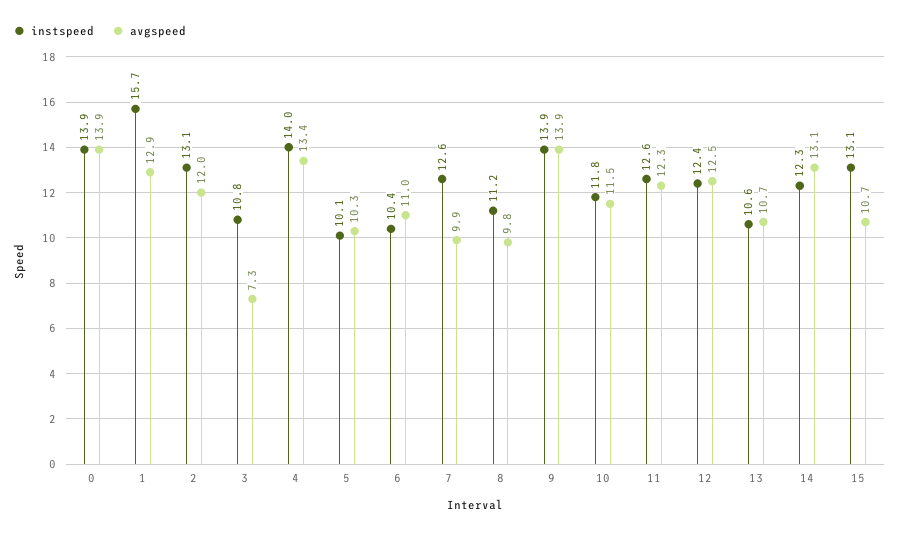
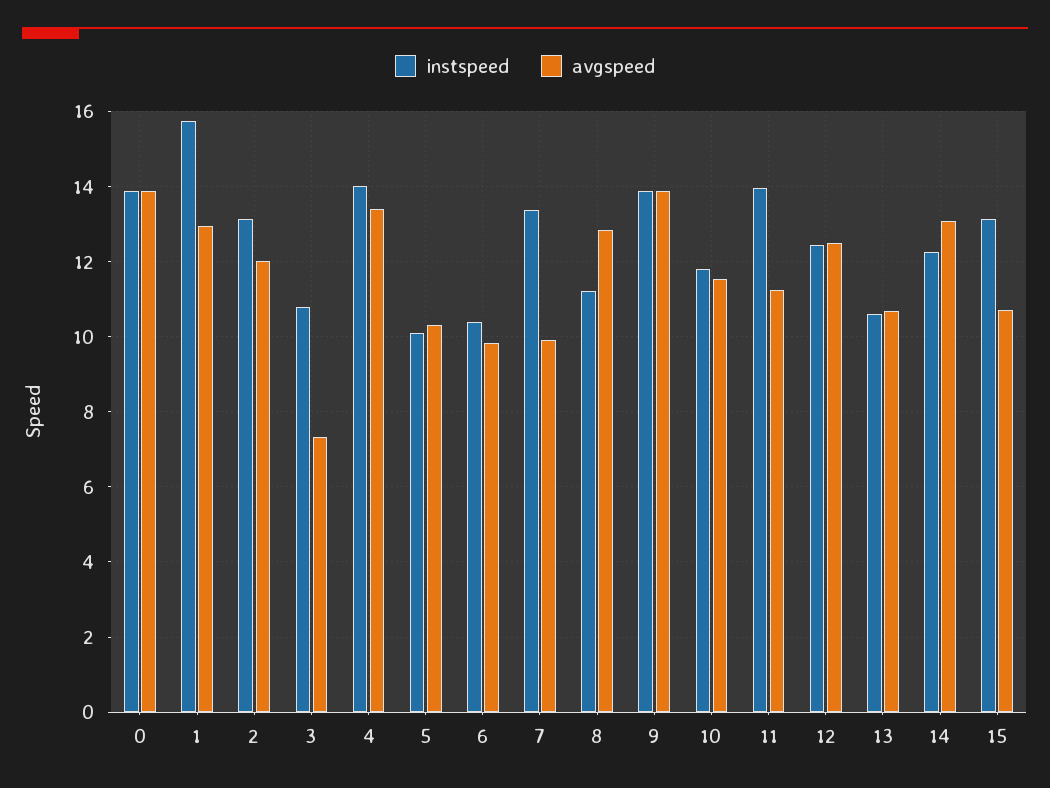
avgspeed, 6: 11 -> 9.8
instspeed, 7: 12.6 -> 13.4
avgspeed, 8: 9.8 -> 12.8
instspeed, 11: 12.6 -> 14
avgspeed, 11: 12.3 -> 11.2

